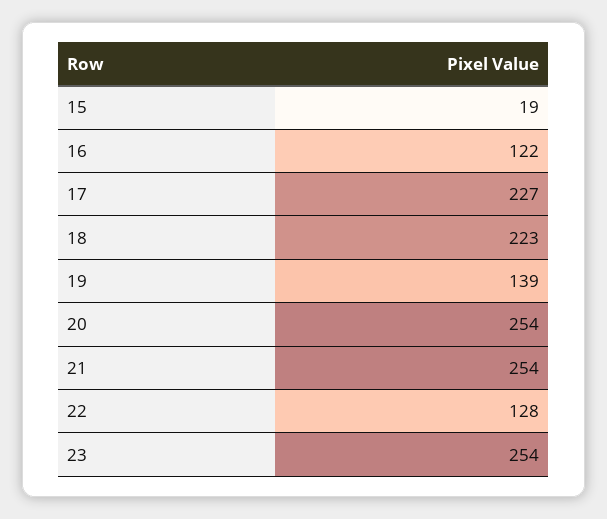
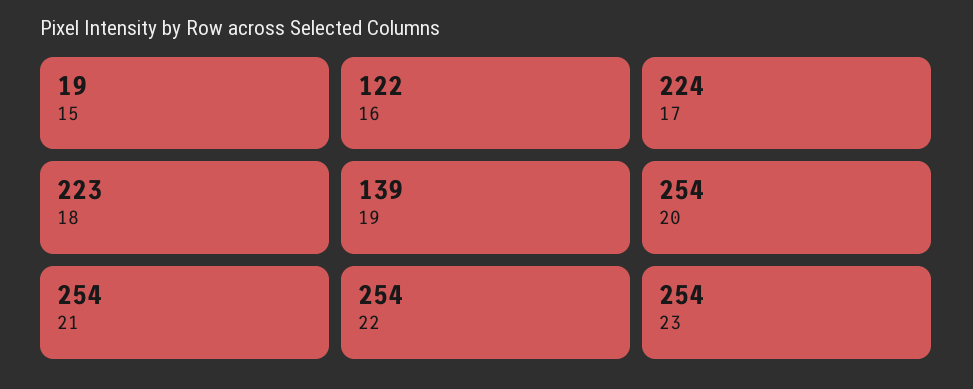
17: 227 -> 224
22: 128 -> 254

